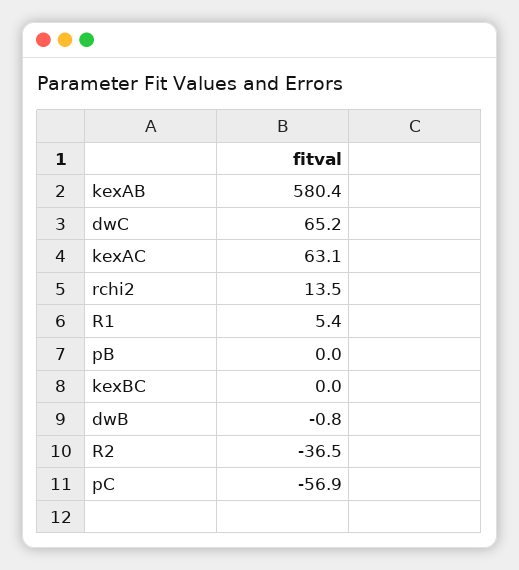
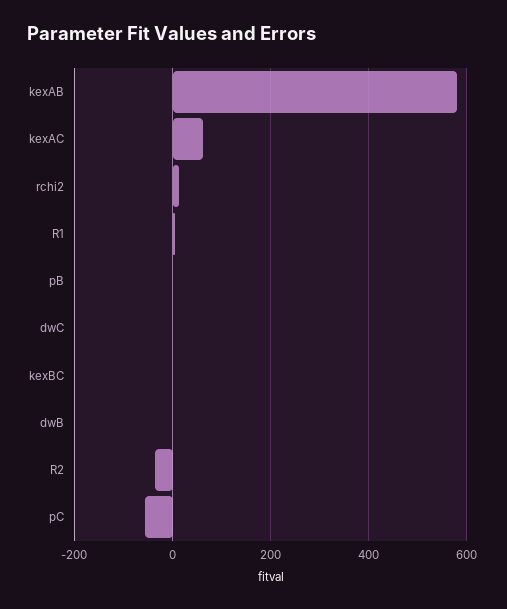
dwC: 65.2 -> 0

